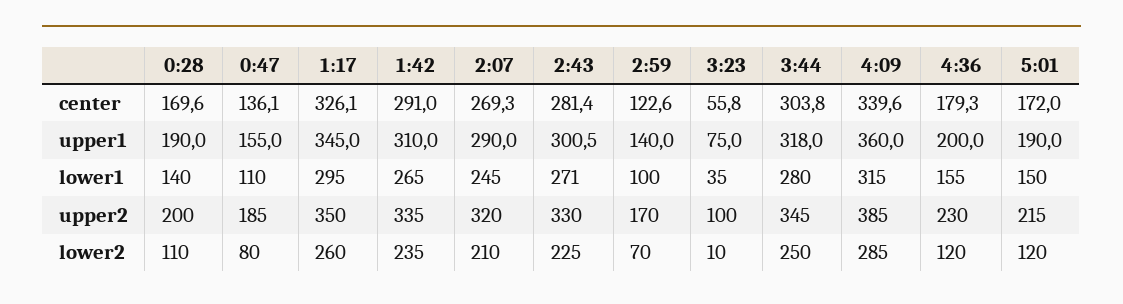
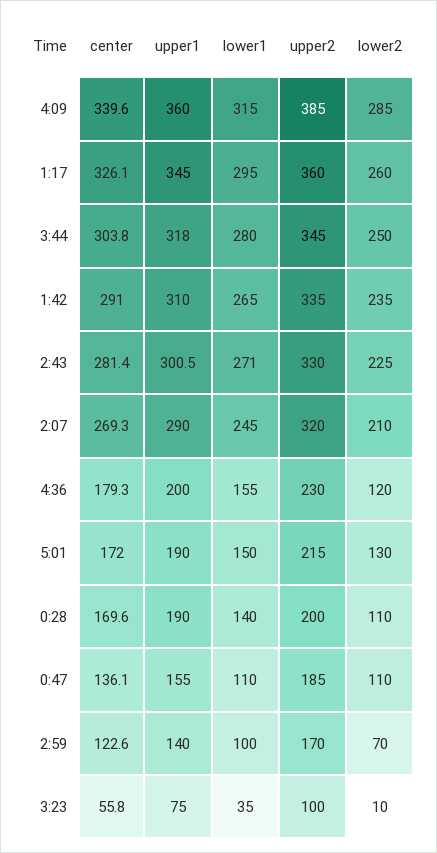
1:17, upper2: 350 -> 360
0:47, lower2: 80 -> 110
5:01, lower2: 120 -> 130

